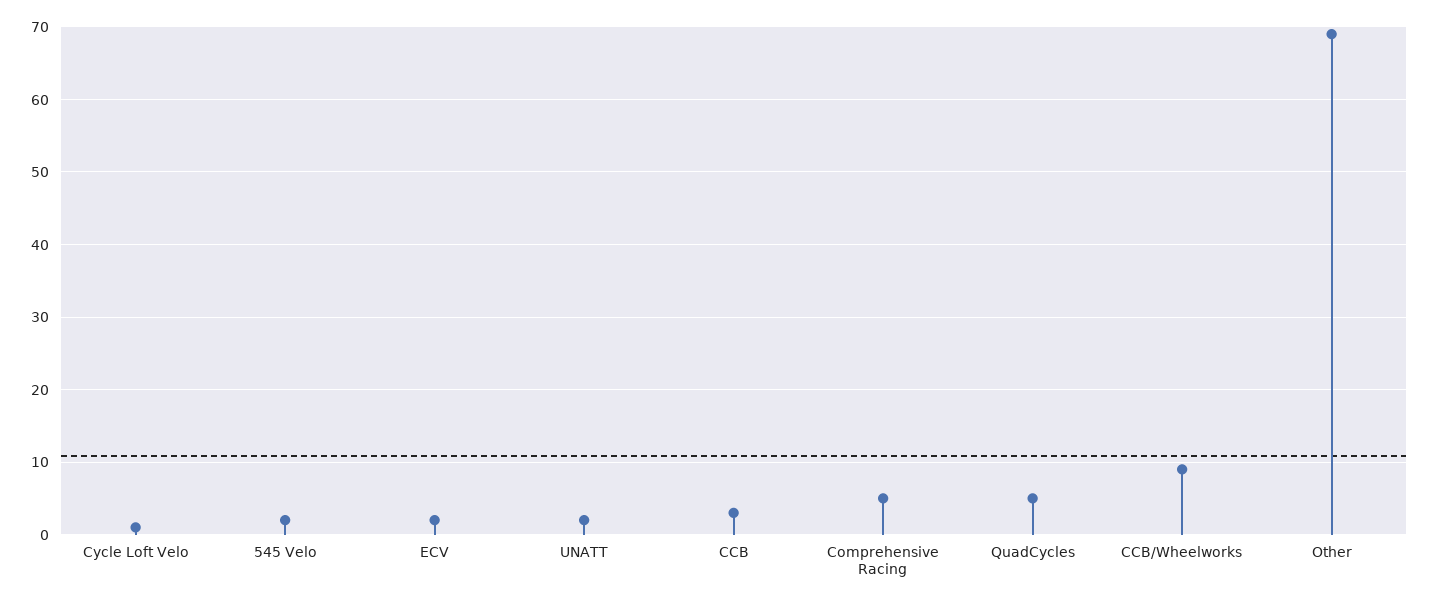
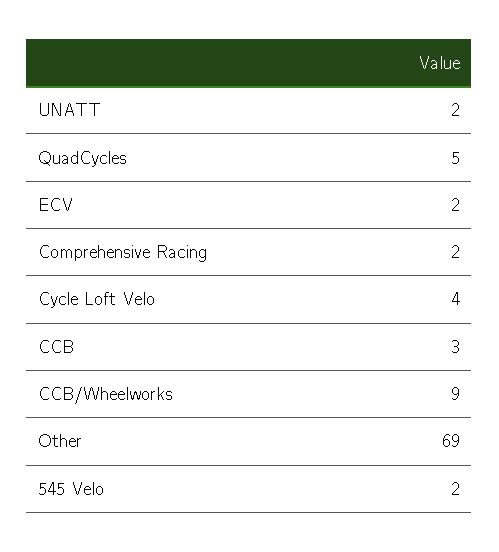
Cycle Loft Velo: 1 -> 4
Comprehensive Racing: 5 -> 2

